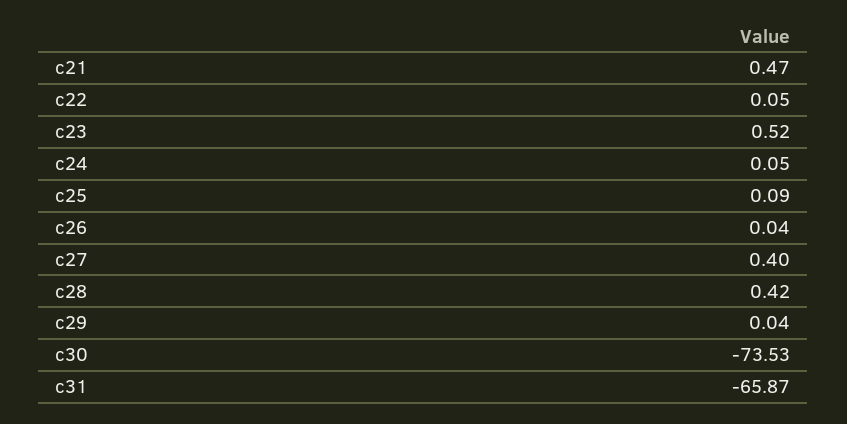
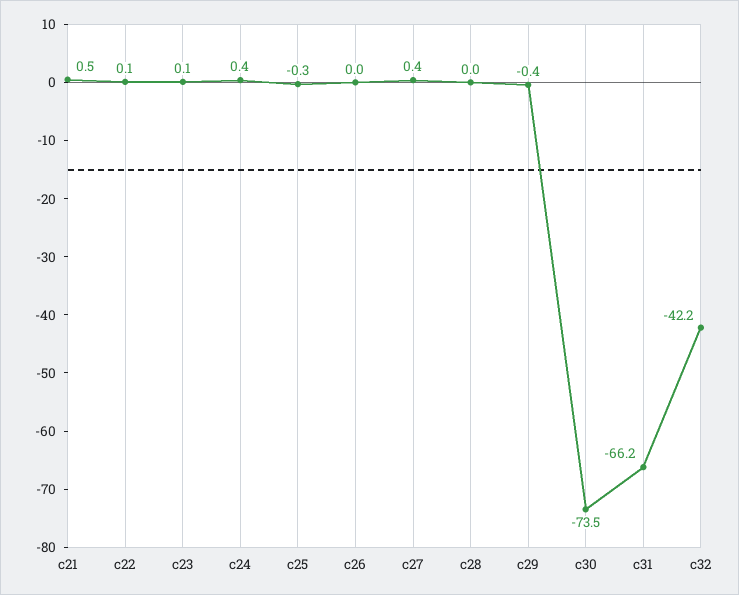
c23: 0.52 -> 0.1
c24: 0.05 -> 0.4
c25: 0.09 -> -0.3
c28: 0.42 -> 0
c29: 0.04 -> -0.4
c31: -65.87 -> -66.2
c32: none -> -42.2

